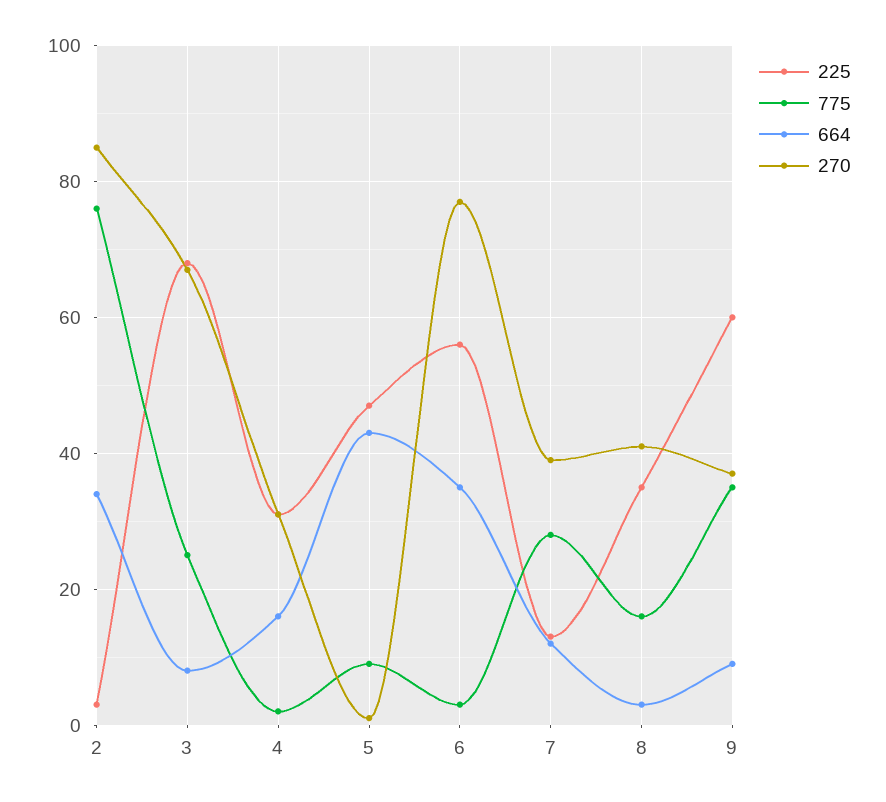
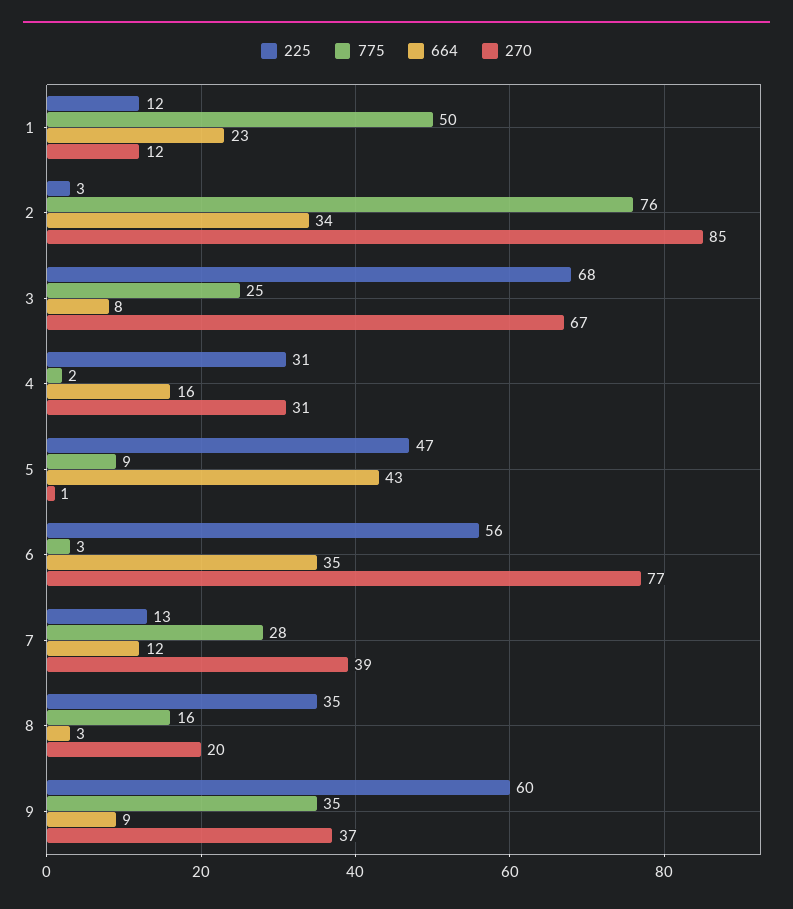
270, 8: 40 -> 20
225, 1: none -> 12
775, 1: none -> 50
664, 1: none -> 23
270, 1: none -> 12

